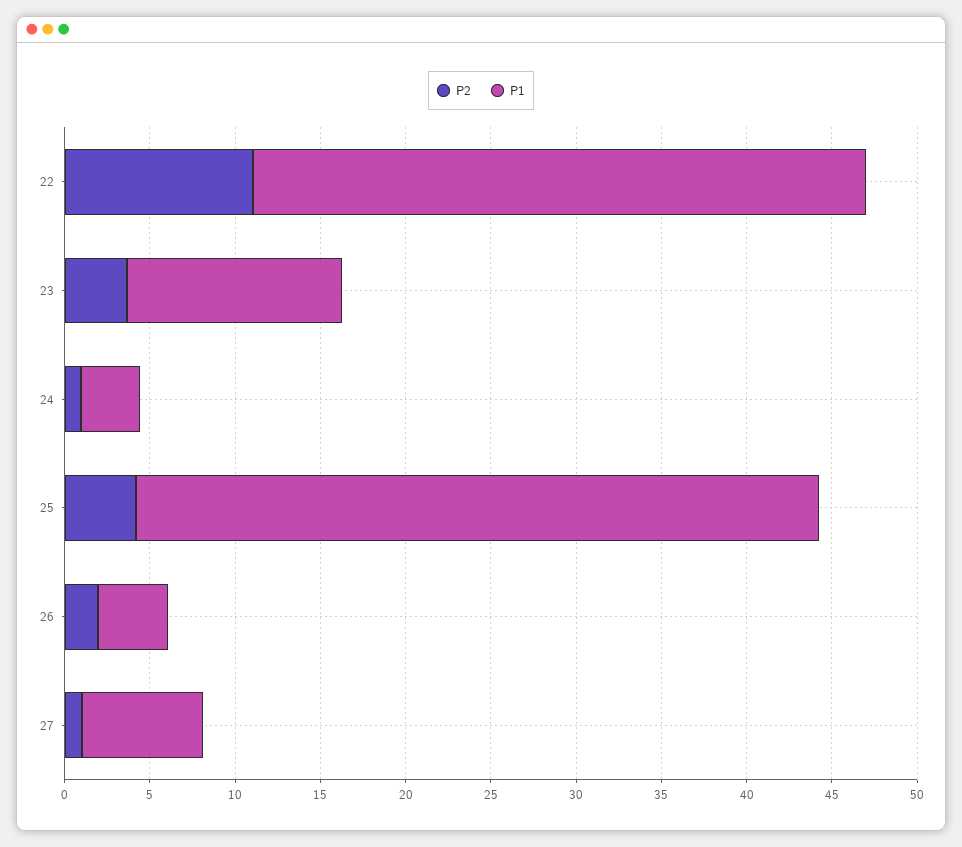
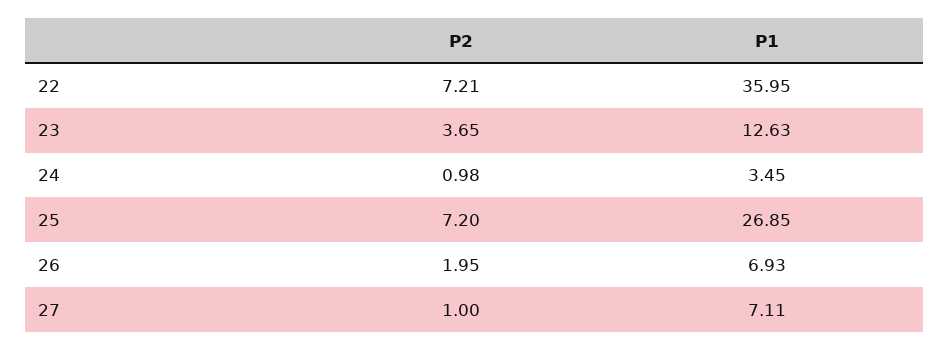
P2, 22: 11 -> 7.21
P2, 25: 4 -> 7.2
P1, 25: 40 -> 26.85
P1, 26: 4 -> 6.93

